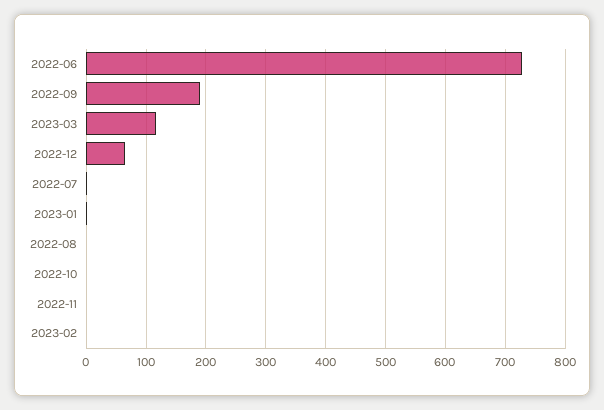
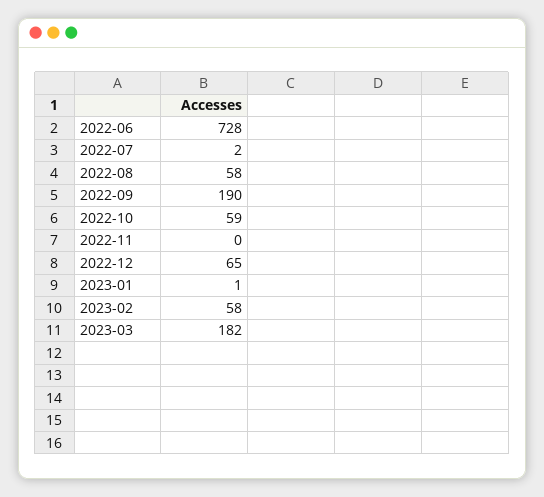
2023-03: 120 -> 182
2022-08: 0 -> 58
2022-10: 0 -> 59
2023-02: 0 -> 58

